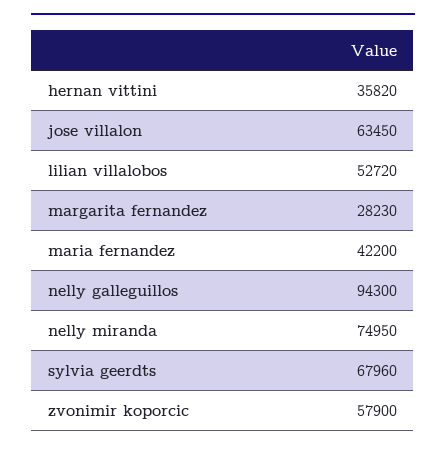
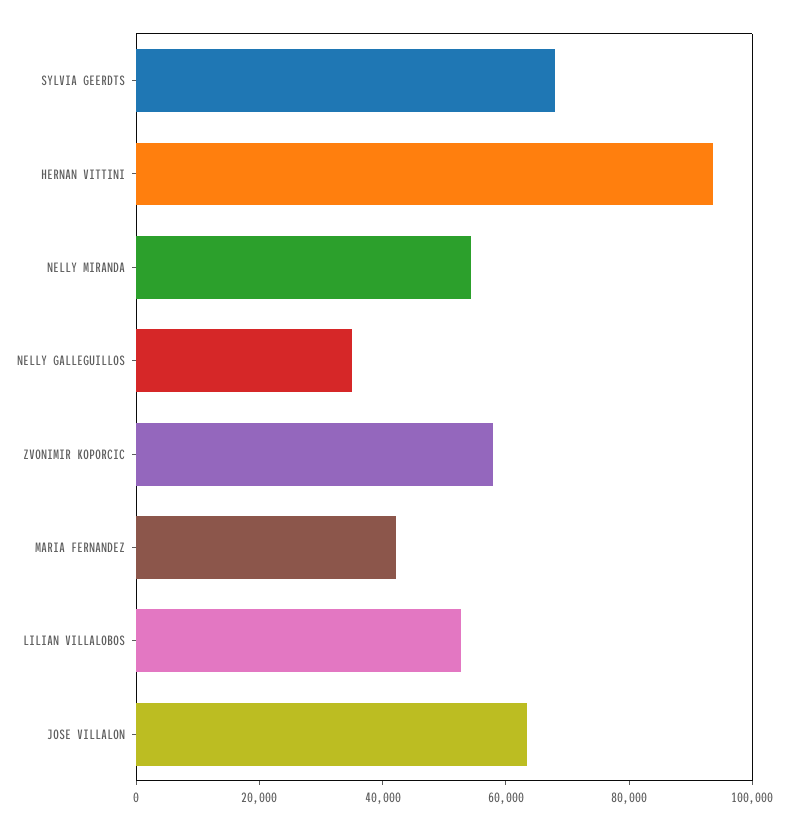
hernan vittini: 35820 -> 95000
margarita fernandez: 28230 -> none
nelly galleguillos: 94300 -> 35000
nelly miranda: 74950 -> 55000

